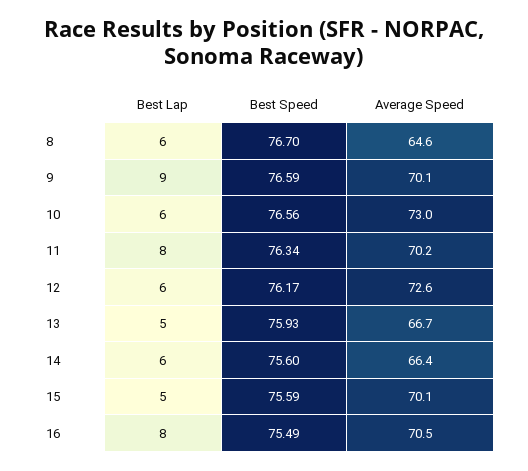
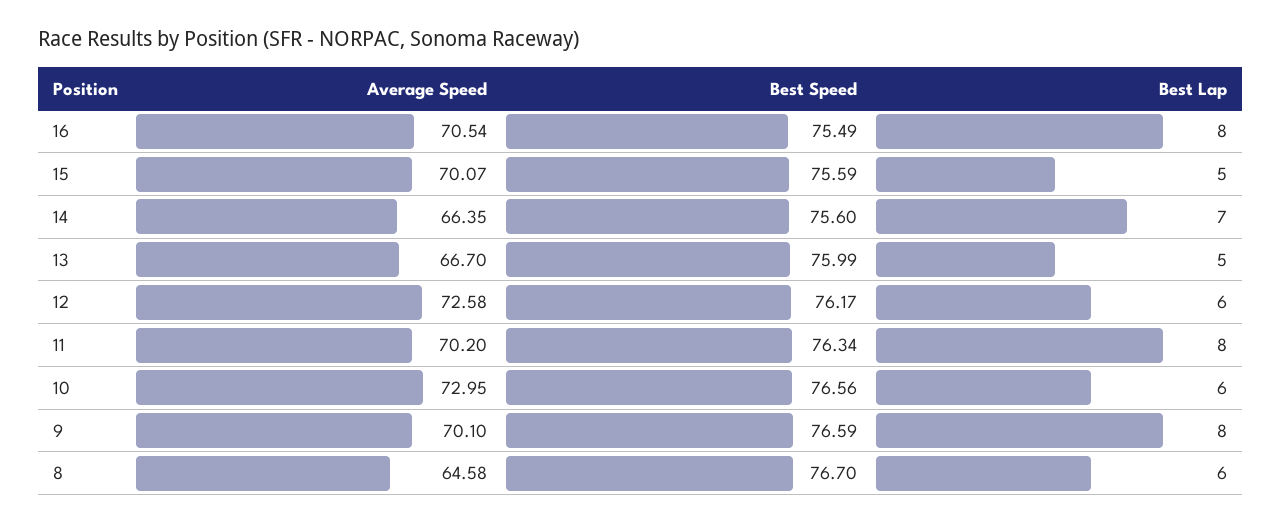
Best Lap, 9: 9 -> 8
Best Speed, 13: 75.93 -> 75.99
Best Lap, 14: 6 -> 7

